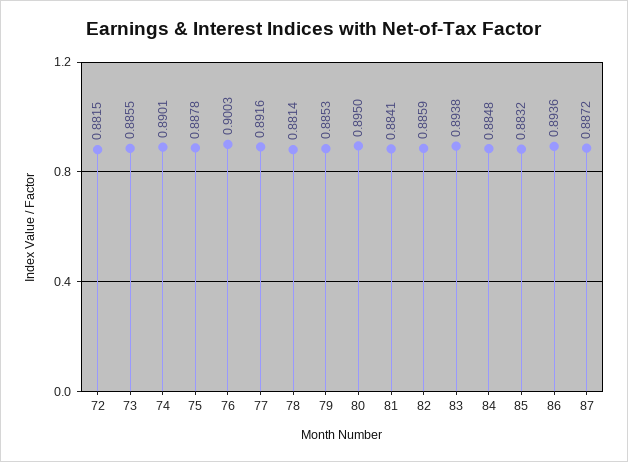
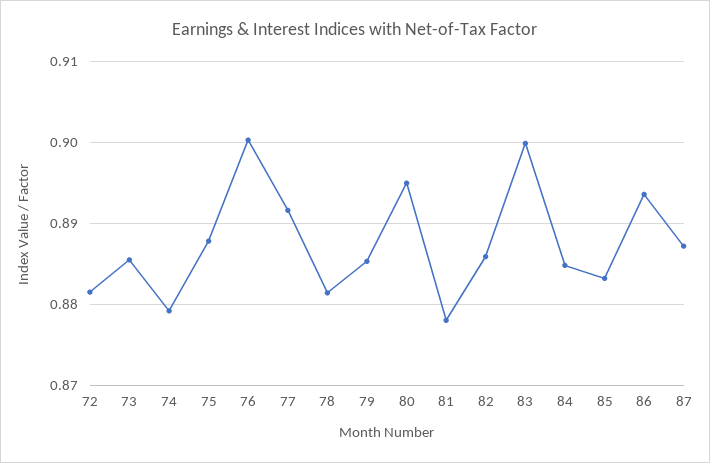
74: 0.8901 -> 0.879
81: 0.8841 -> 0.878
83: 0.8938 -> 0.9

